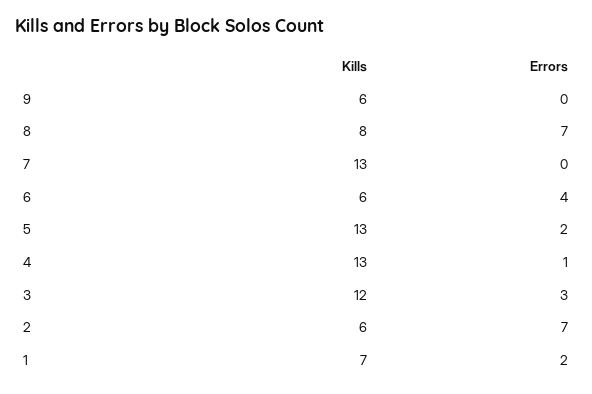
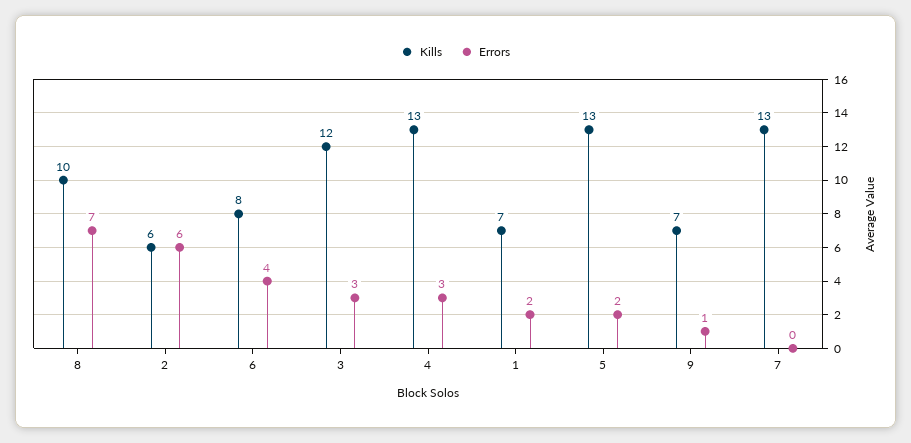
Kills, 9: 6 -> 7
Errors, 9: 0 -> 1
Kills, 8: 8 -> 10
Kills, 6: 6 -> 8
Errors, 4: 1 -> 3
Errors, 2: 7 -> 6

